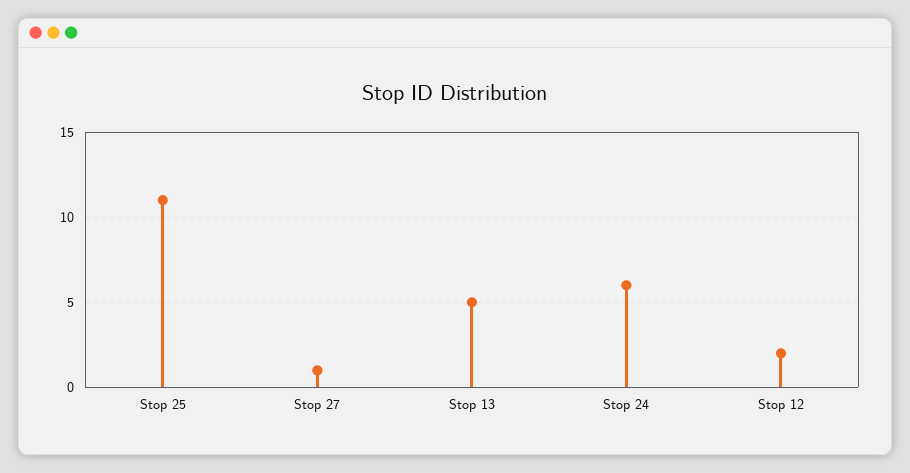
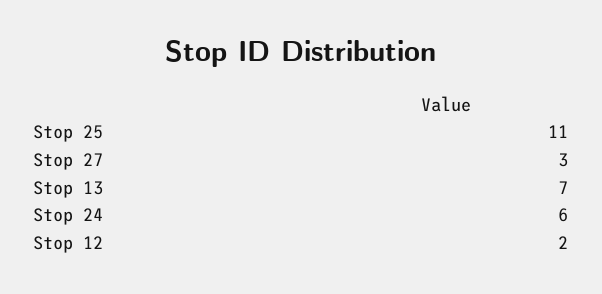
Stop 27: 1 -> 3
Stop 13: 5 -> 7

